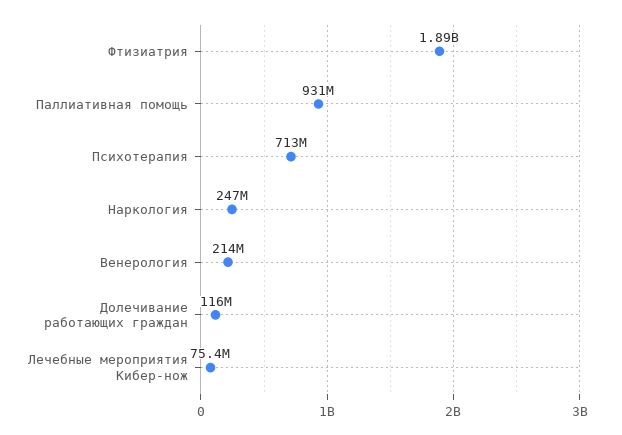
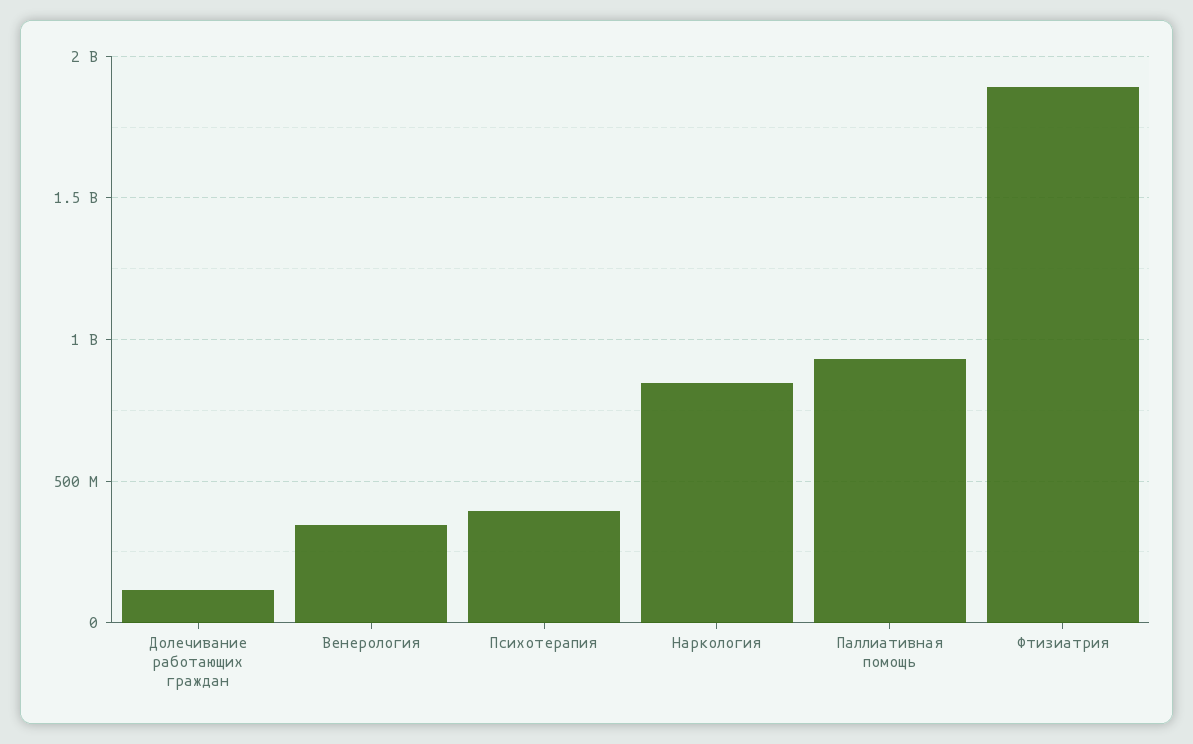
Психотерапия: 713000000 -> 400000000
Наркология: 247000000 -> 850000000
Венерология: 214000000 -> 350000000
Лечебные мероприятия Кибер-нож: 75400000 -> none

